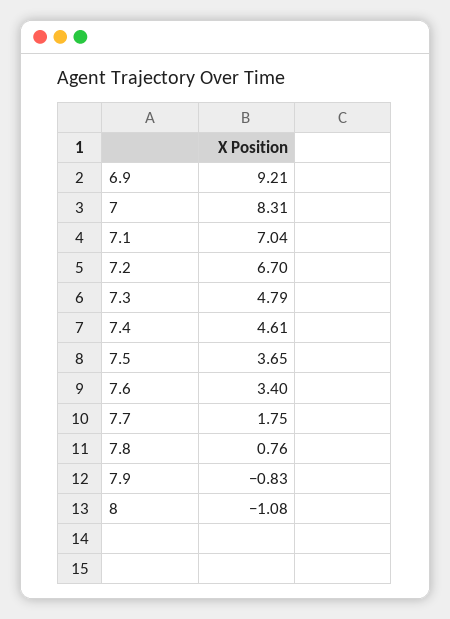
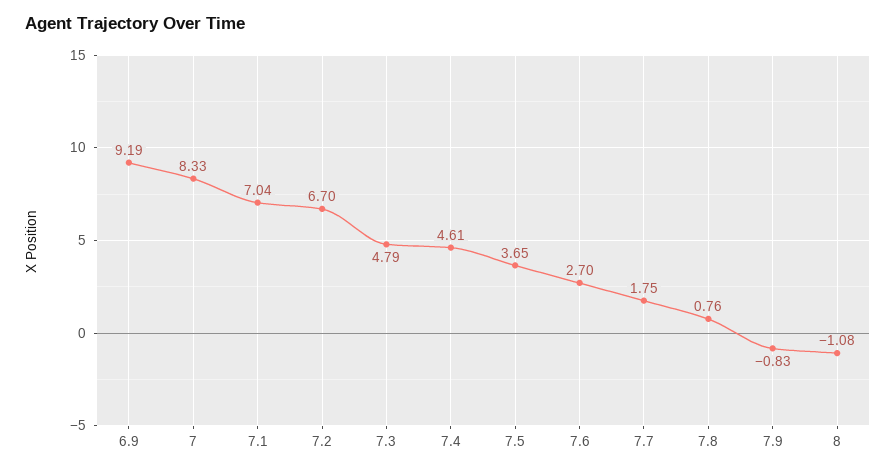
6.9: 9.21 -> 9.19
7: 8.31 -> 8.33
7.6: 3.4 -> 2.7

